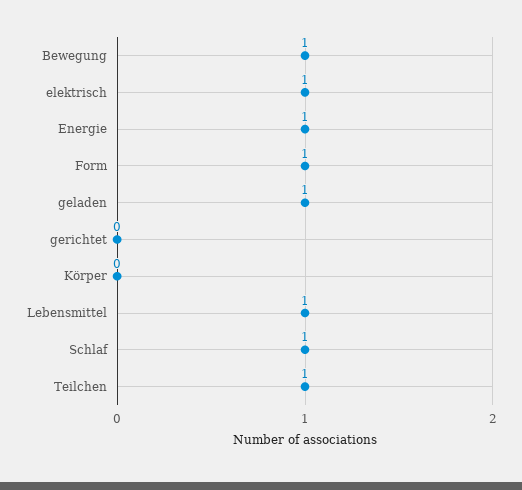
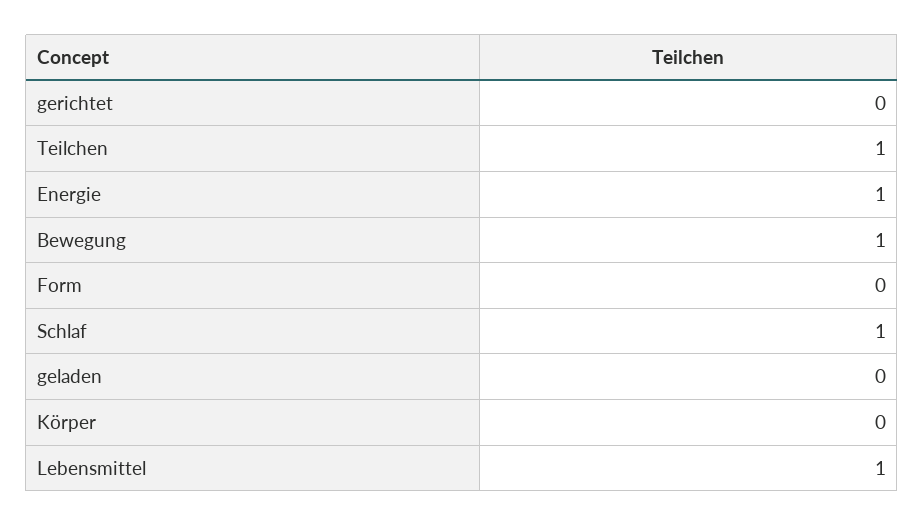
elektrisch: 1 -> none
Form: 1 -> 0
geladen: 1 -> 0

